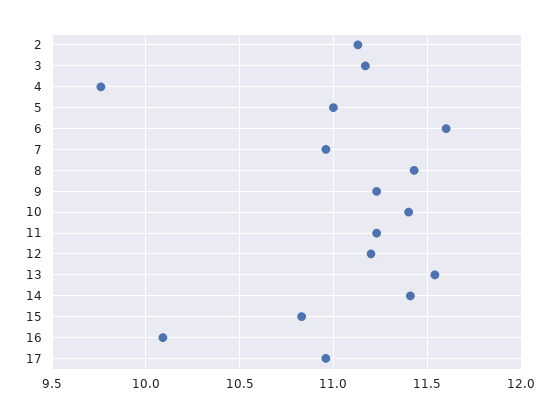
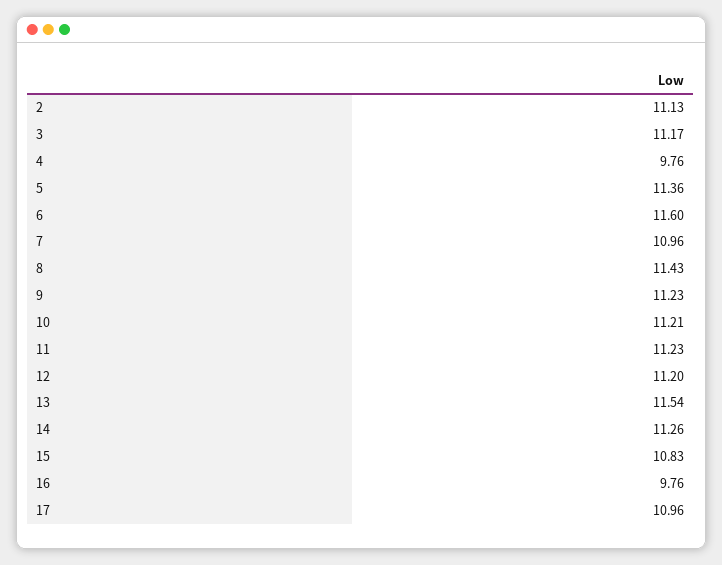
5: 11 -> 11.36
10: 11.4 -> 11.21
14: 11.4 -> 11.26
16: 10.1 -> 9.76

